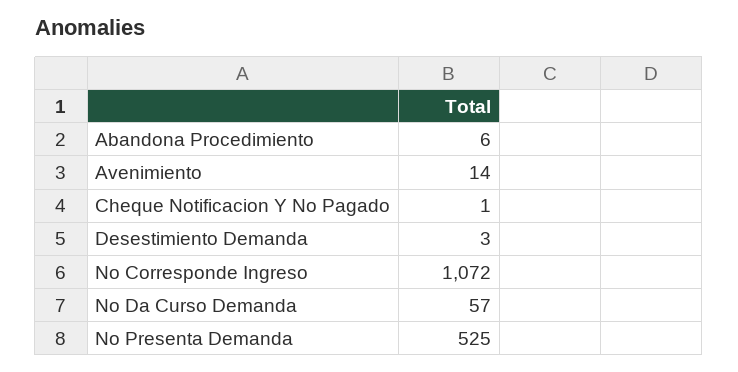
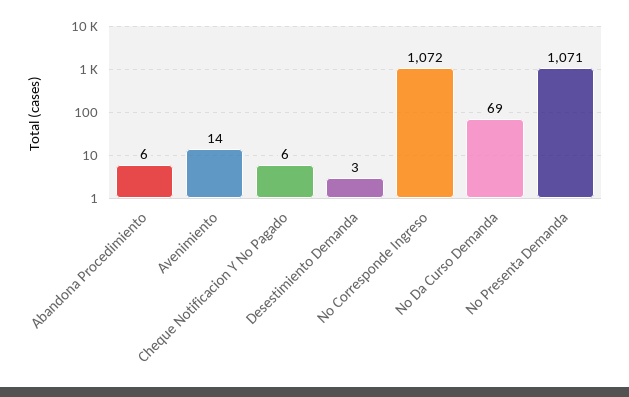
Cheque Notificacion Y No Pagado: 1 -> 6
No Da Curso Demanda: 57 -> 69
No Presenta Demanda: 525 -> 1071

